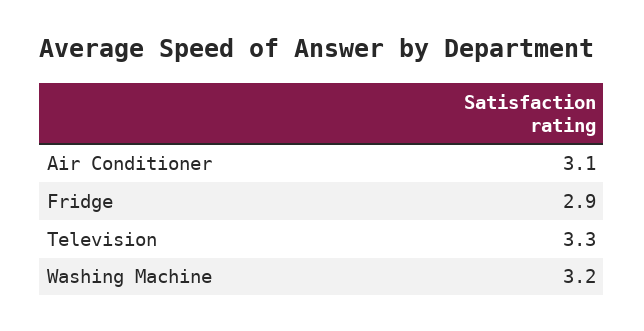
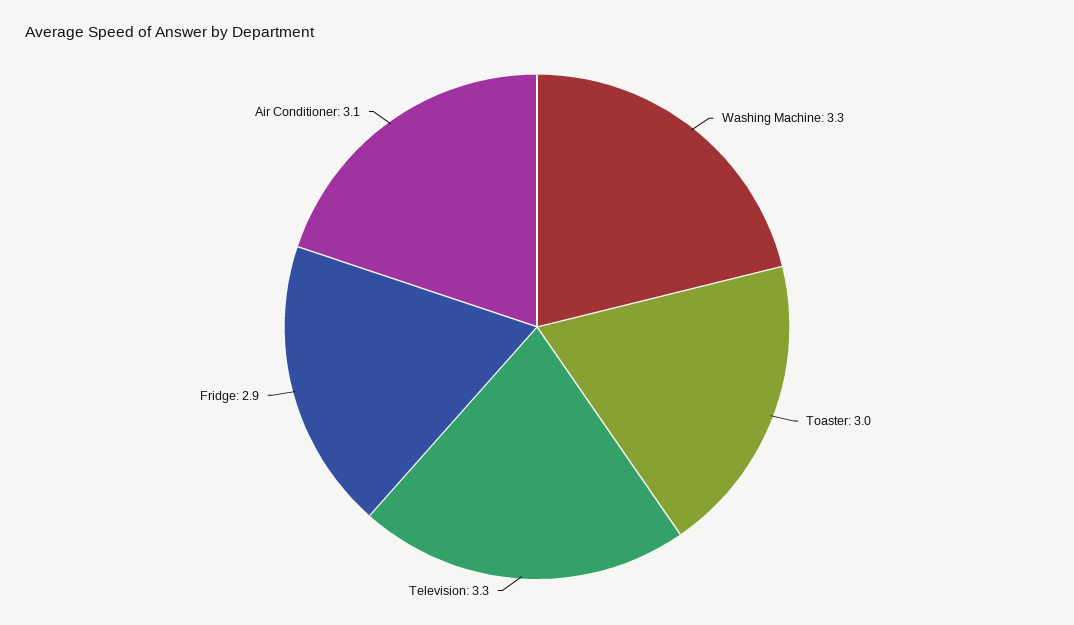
Washing Machine: 3.2 -> 3.3
Toaster: none -> 3

